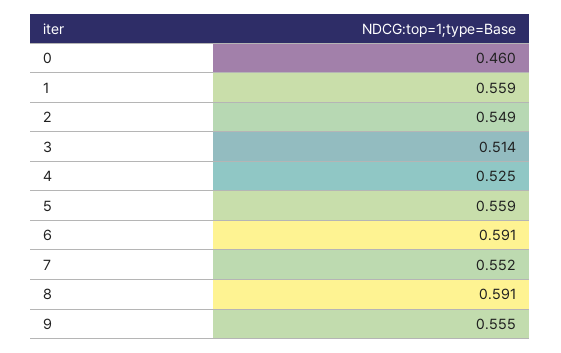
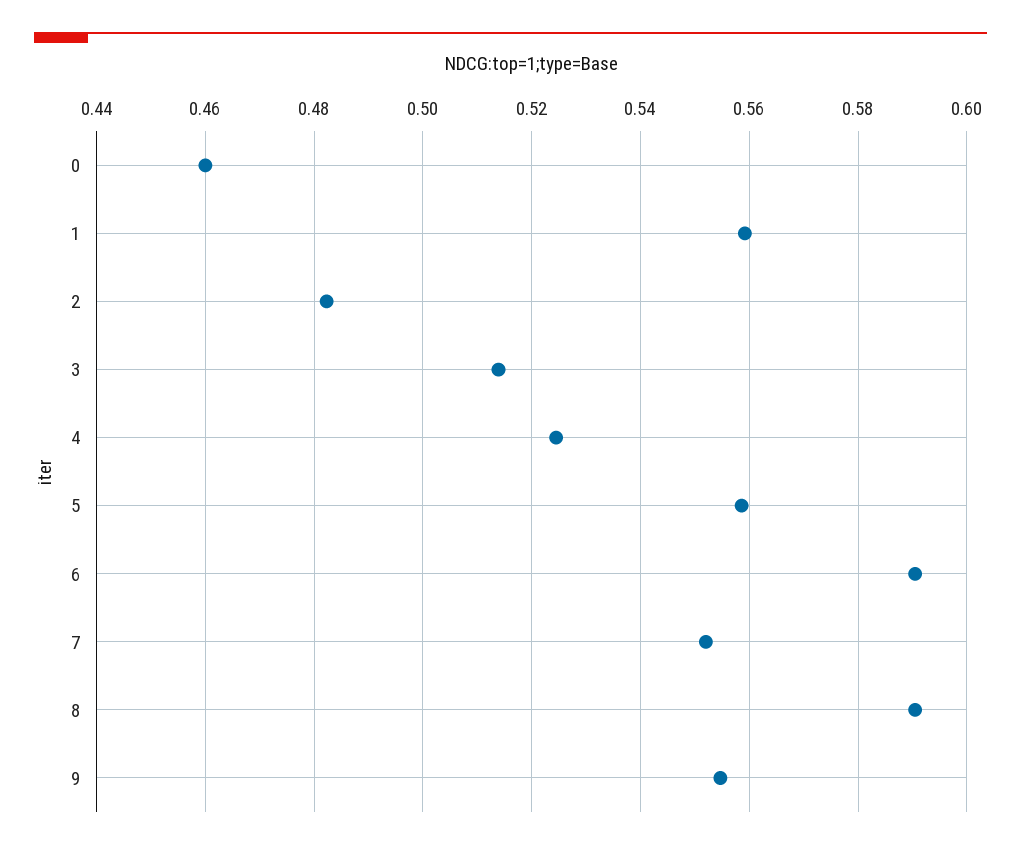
2: 0.549 -> 0.482

